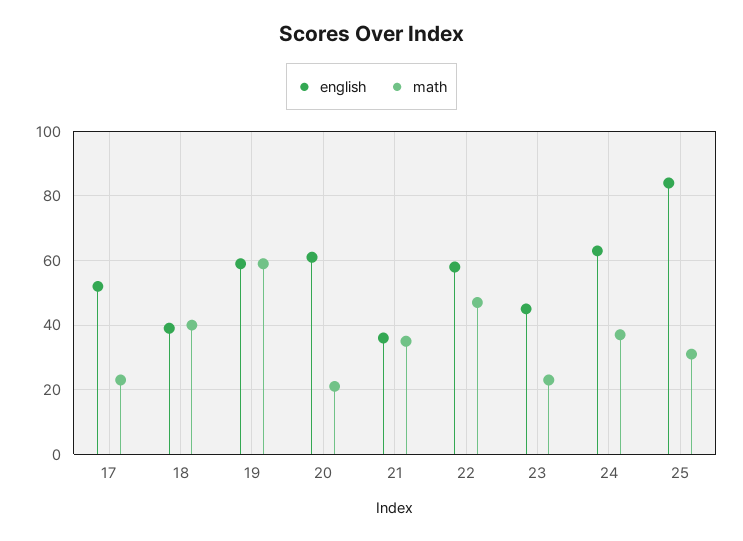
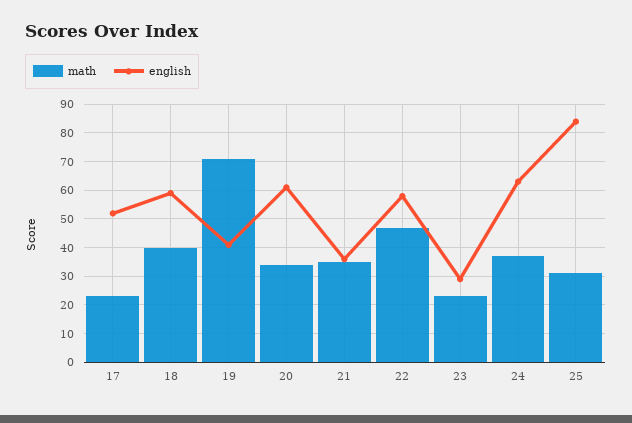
english, 18: 40 -> 60
english, 19: 60 -> 40
math, 19: 60 -> 70
math, 20: 20 -> 35
english, 23: 45 -> 30

